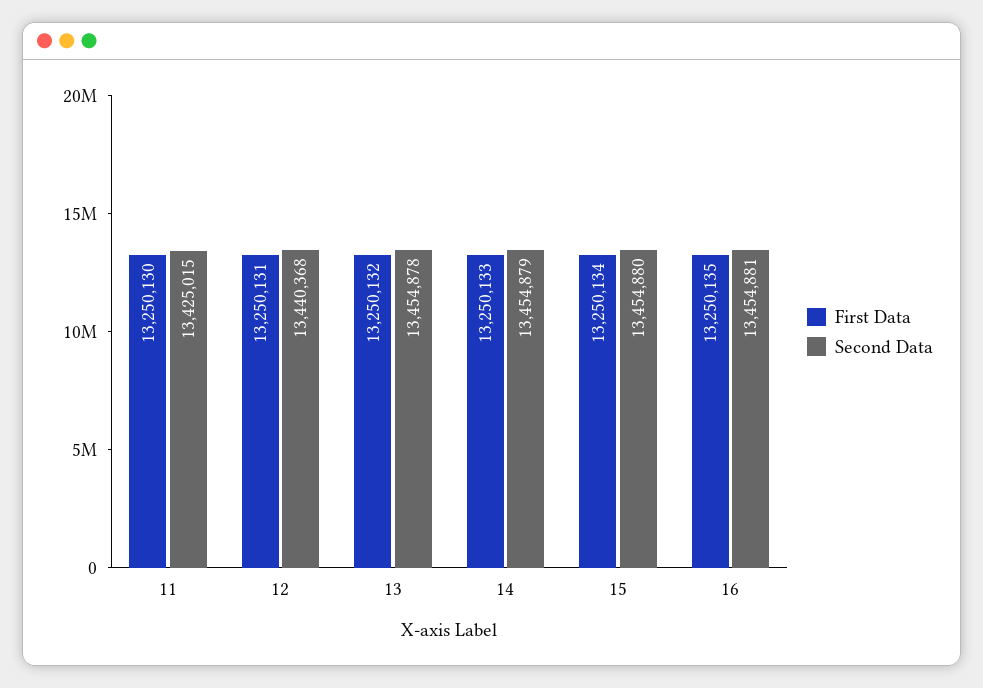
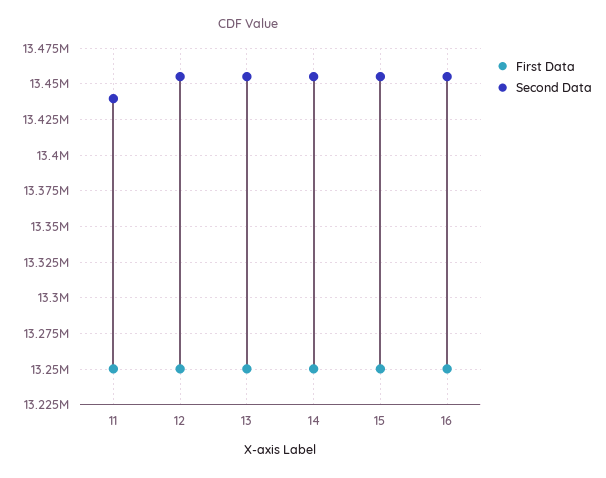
Second Data, 11: 13425015 -> 13440000
Second Data, 12: 13440368 -> 13455000

